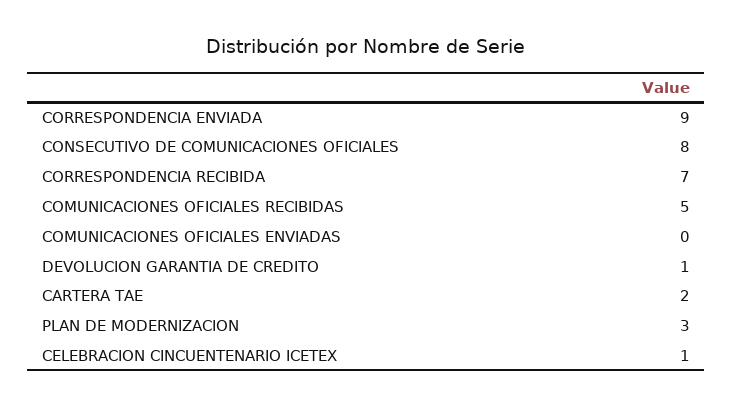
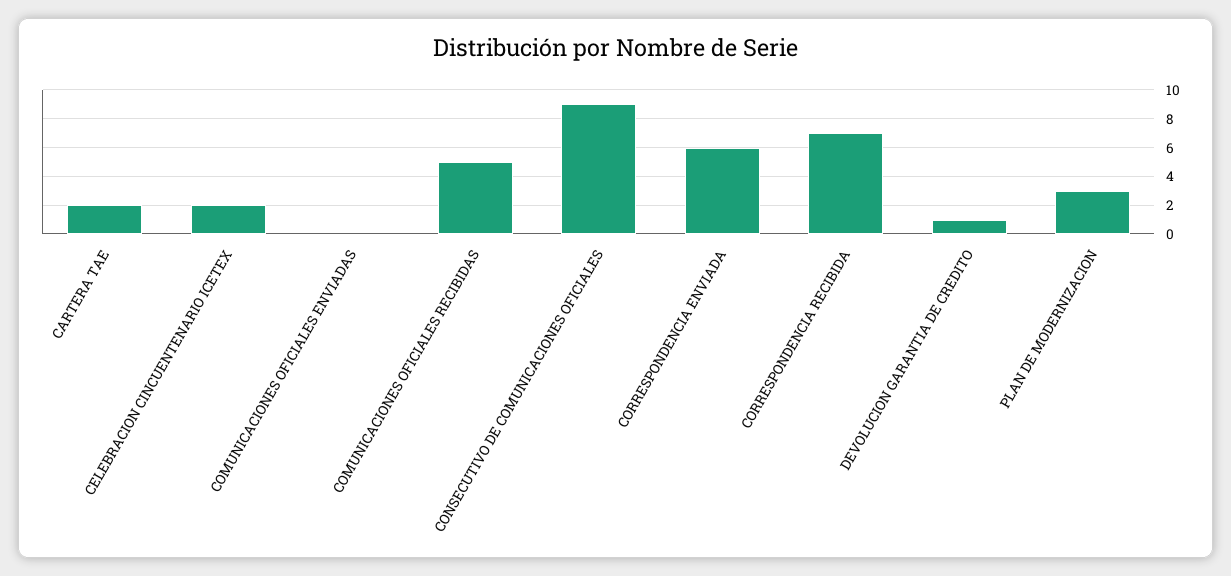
CORRESPONDENCIA ENVIADA: 9 -> 6
CONSECUTIVO DE COMUNICACIONES OFICIALES: 8 -> 9
CELEBRACION CINCUENTENARIO ICETEX: 1 -> 2

